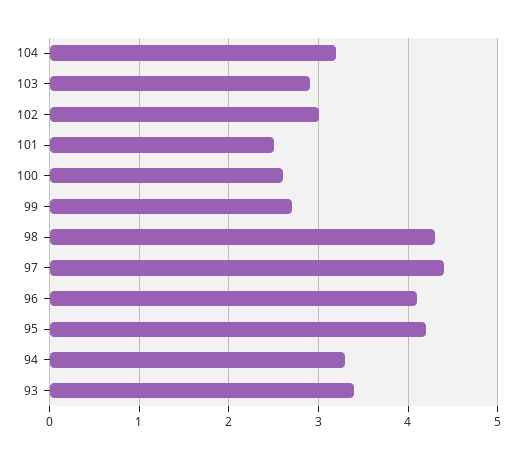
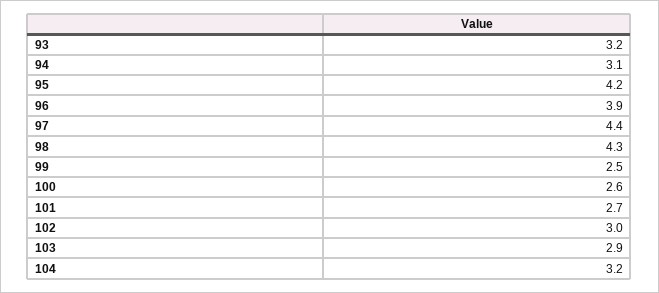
101: 2.5 -> 2.7
99: 2.7 -> 2.5
96: 4.1 -> 3.9
94: 3.3 -> 3.1
93: 3.4 -> 3.2

